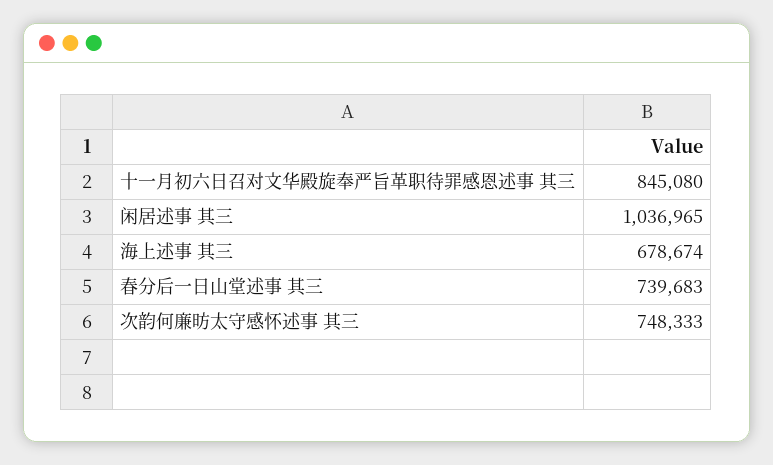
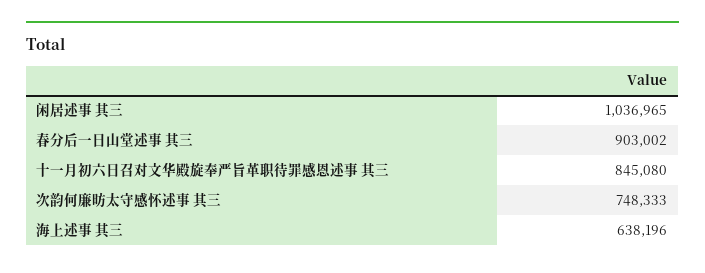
海上述事 其三: 678674 -> 638196
春分后一日山堂述事 其三: 739683 -> 903002

